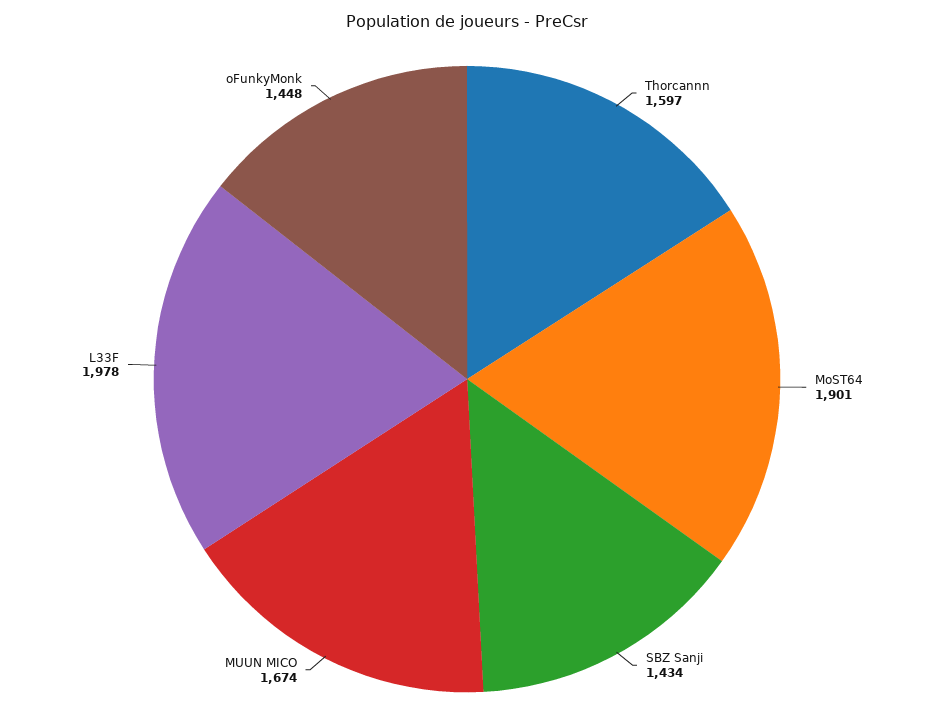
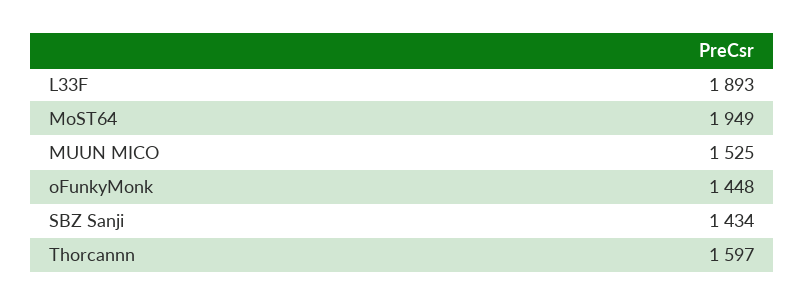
MoST64: 1901 -> 1949
MUUN MICO: 1674 -> 1525
L33F: 1978 -> 1893

